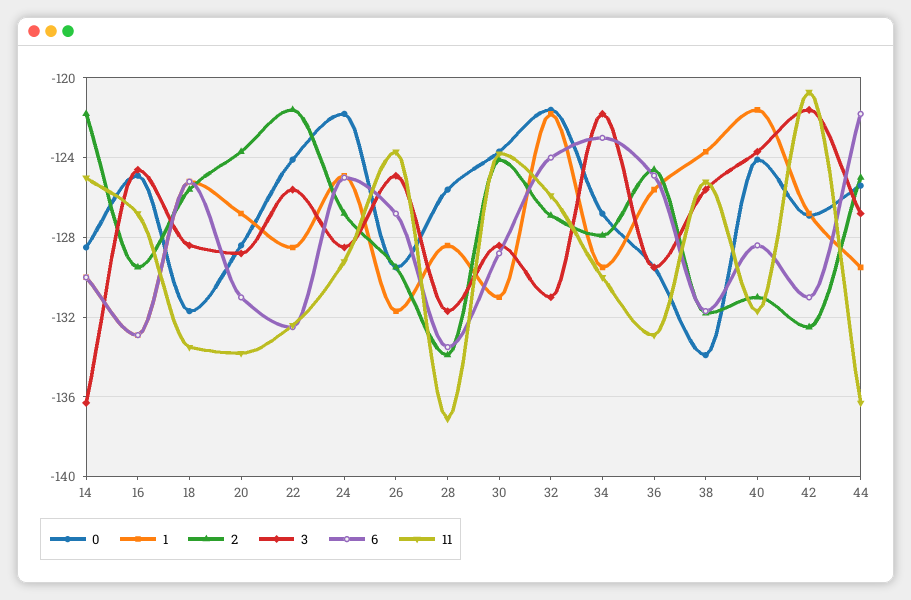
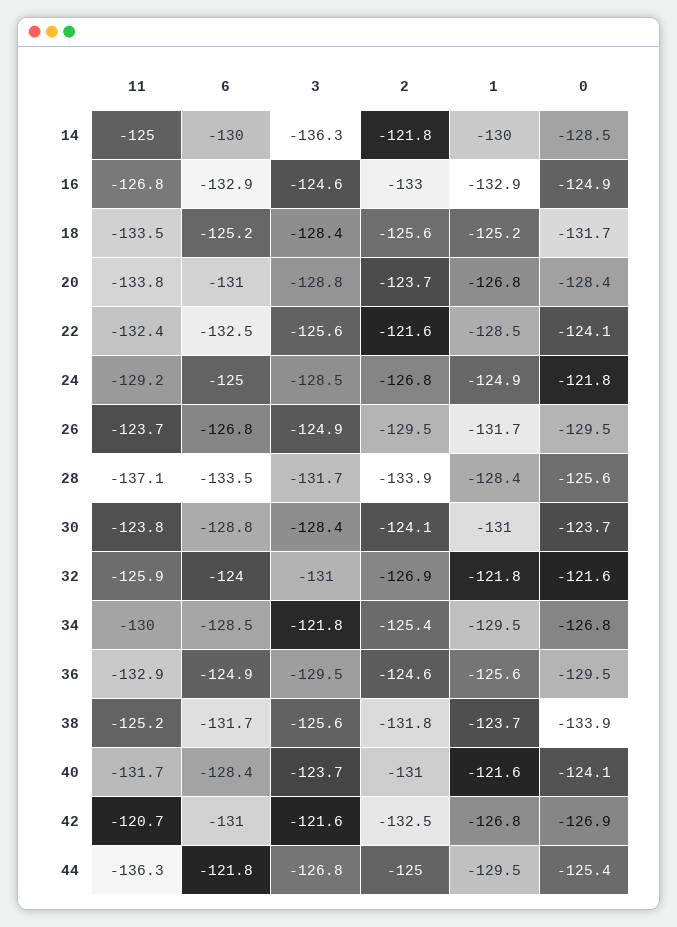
2, 16: -129.5 -> -133
2, 34: -128 -> -125.4
6, 34: -123 -> -128.5

